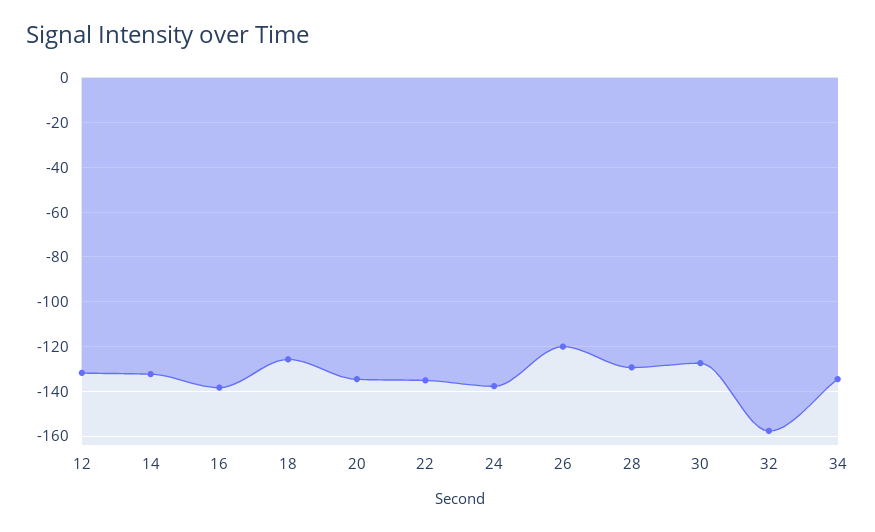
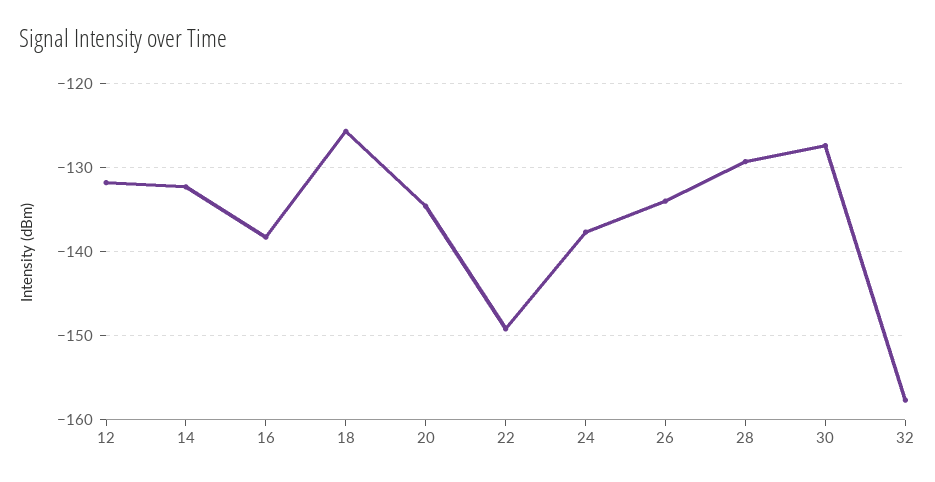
22: -135 -> -149
26: -120 -> -134
34: -135 -> none

